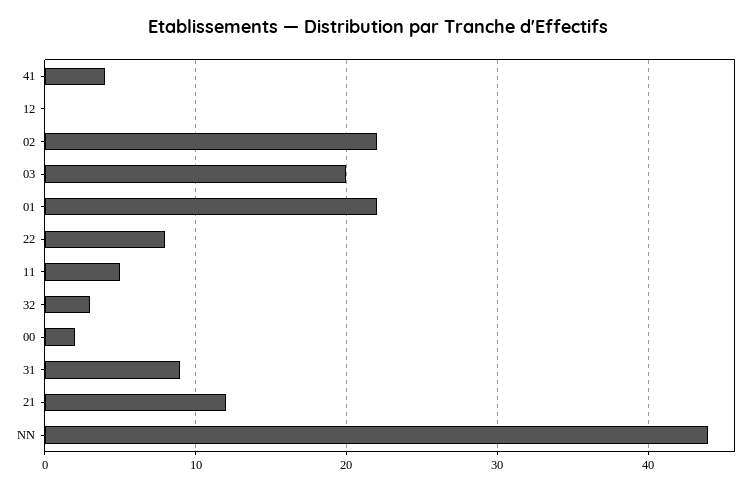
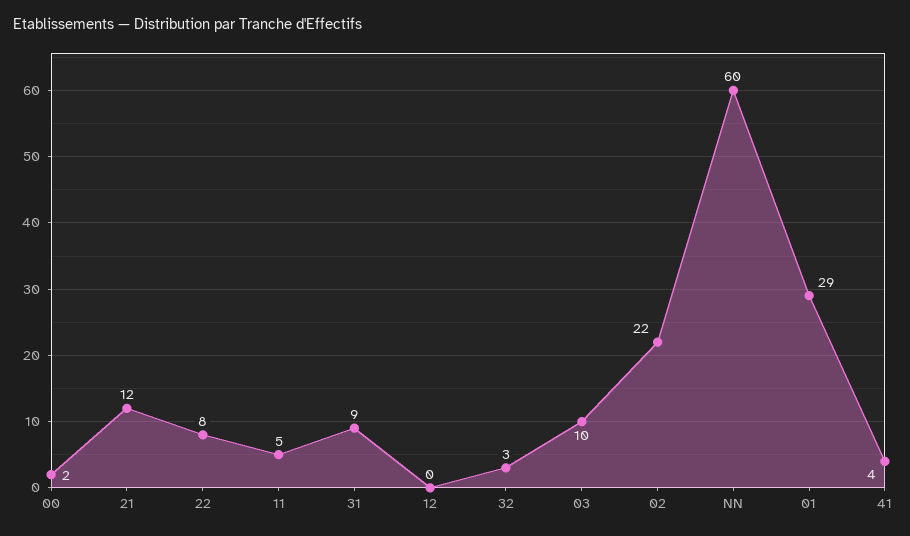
03: 20 -> 10
01: 22 -> 29
NN: 44 -> 60

